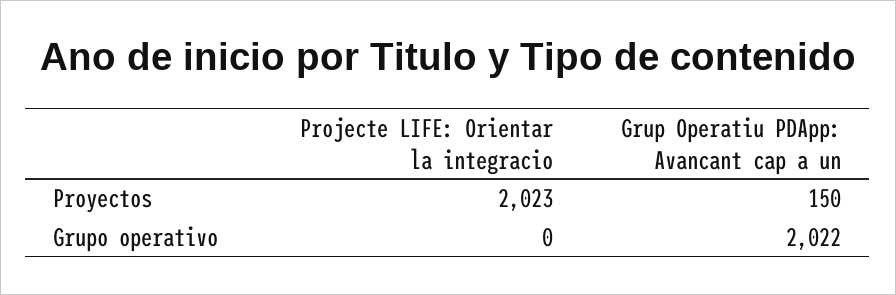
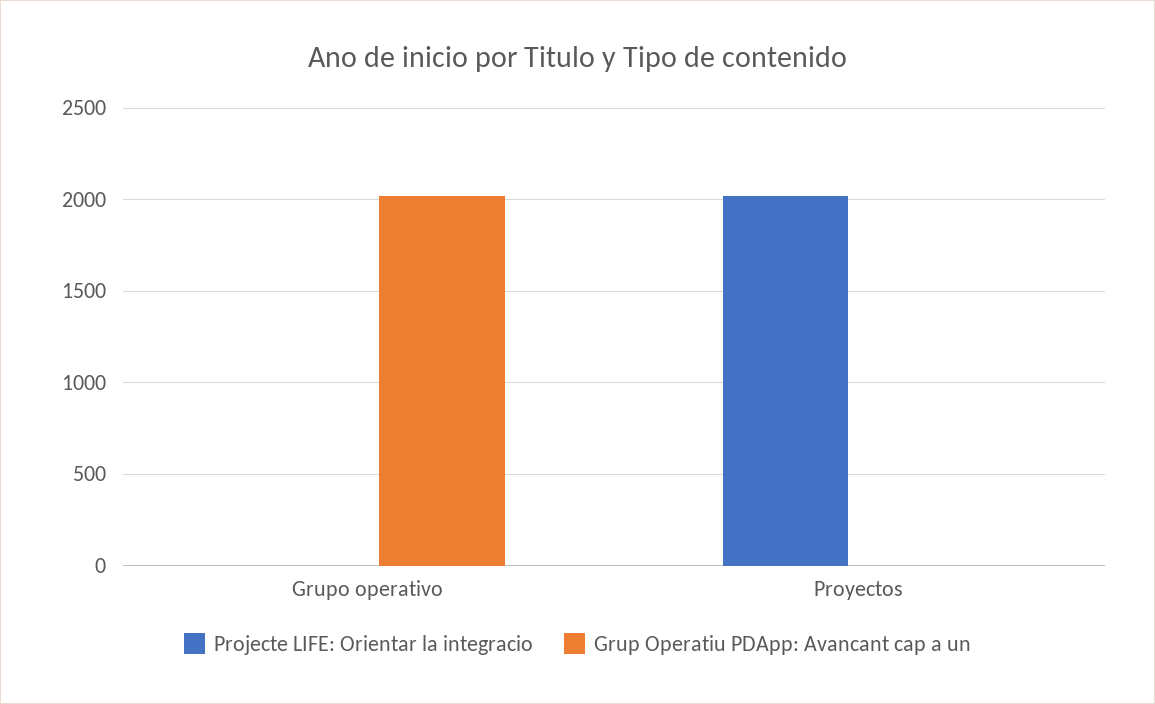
Grup Operatiu PDApp: Avancant cap a un, Proyectos: 150 -> 0

